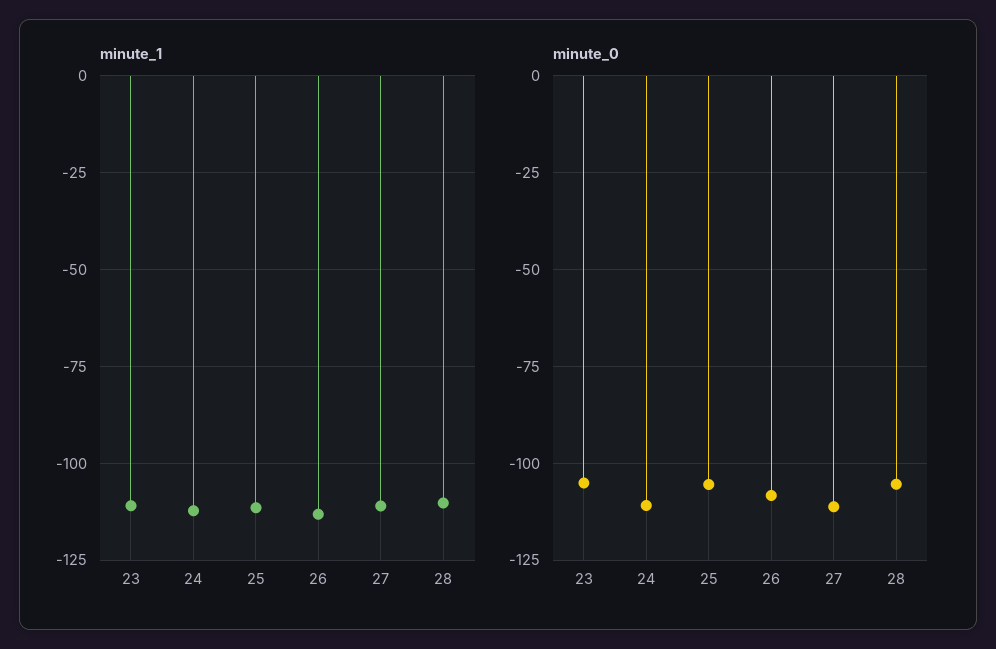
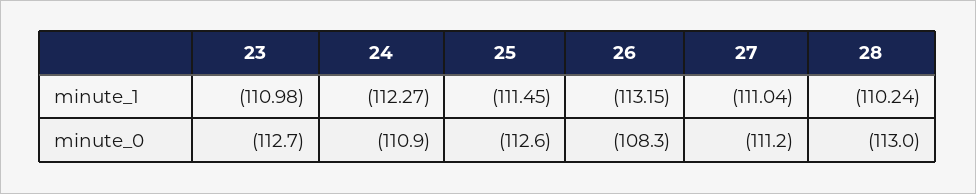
minute_0, 23: -105 -> -112.7
minute_0, 25: -105 -> -112.6
minute_0, 28: -105 -> -113

